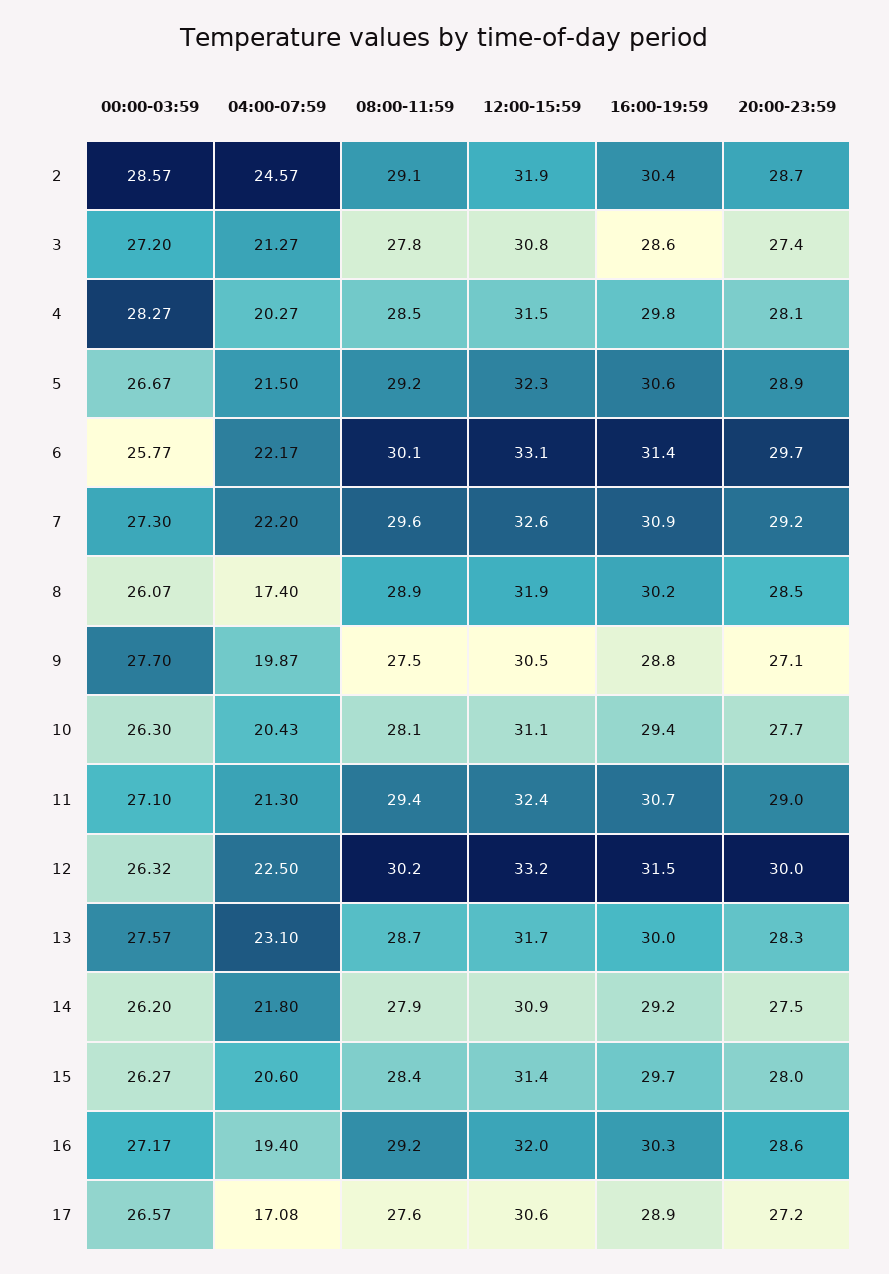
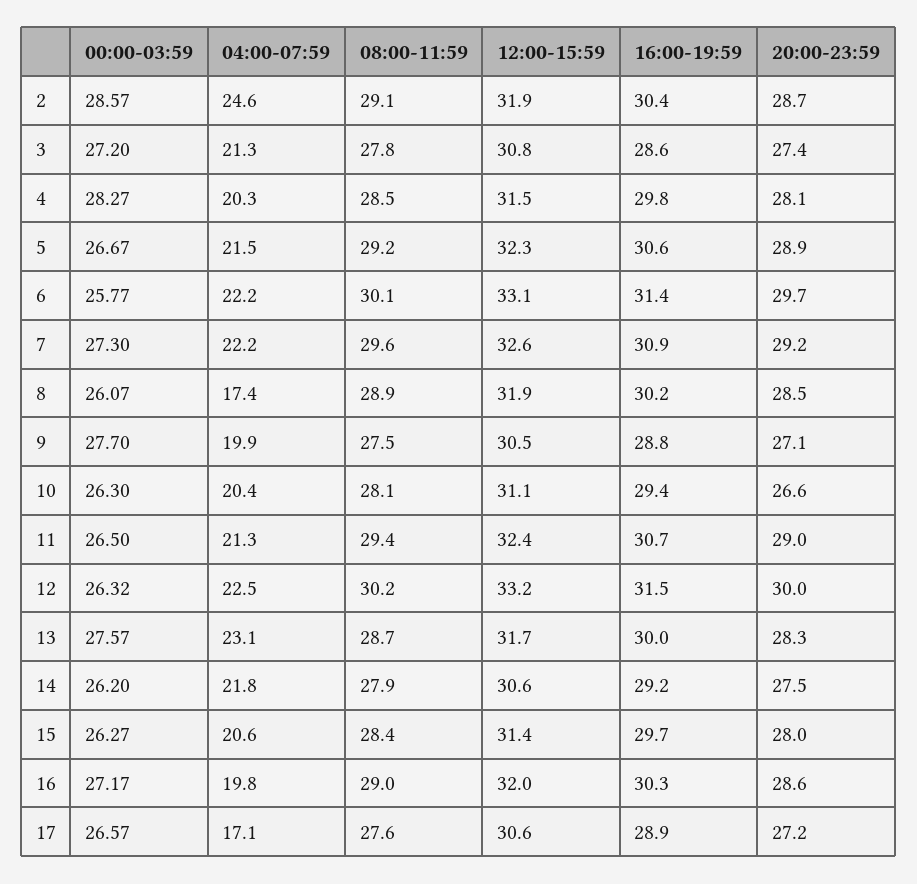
20:00-23:59, 10: 27.7 -> 26.6
00:00-03:59, 11: 27.1 -> 26.5
12:00-15:59, 14: 30.9 -> 30.6
04:00-07:59, 16: 19.4 -> 19.8
08:00-11:59, 16: 29.2 -> 29

